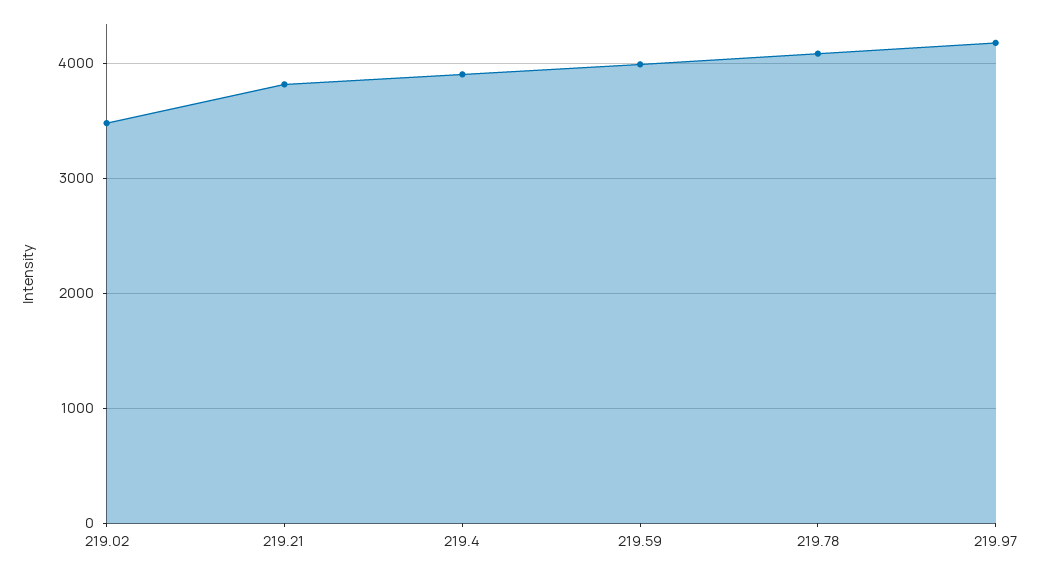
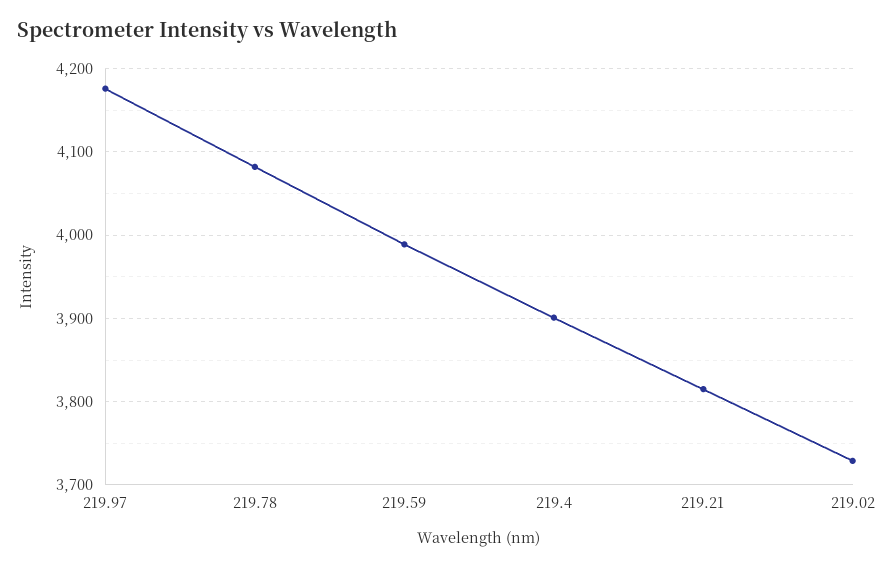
219.02: 3500 -> 3730

